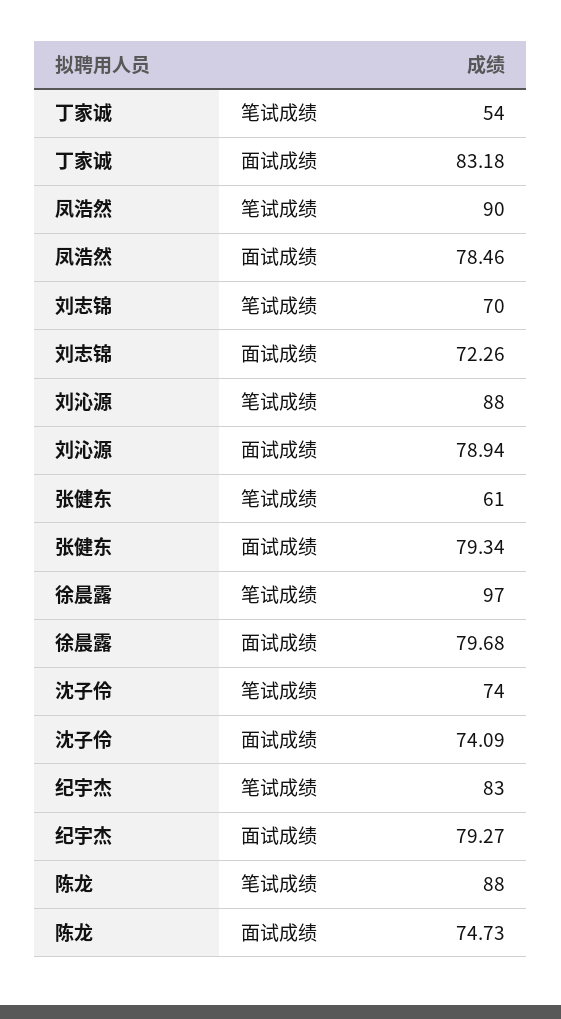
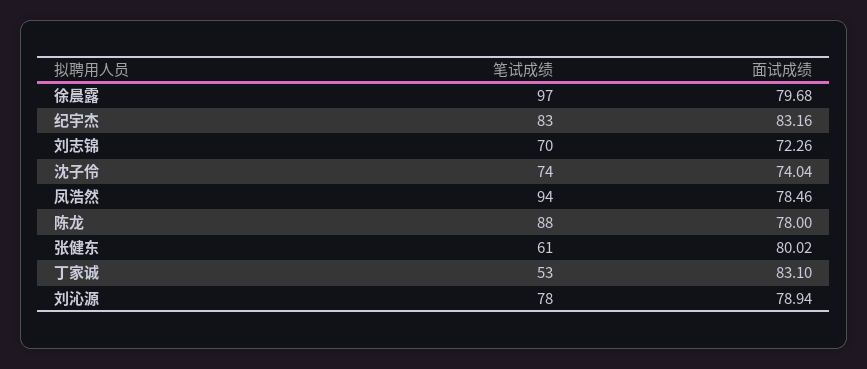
丁家诚, 笔试成绩: 54 -> 53
丁家诚, 面试成绩: 83.18 -> 83.1
凤浩然, 笔试成绩: 90 -> 94
刘沁源, 笔试成绩: 88 -> 78
张健东, 面试成绩: 79.34 -> 80.02
沈子伶, 面试成绩: 74.09 -> 74.04
纪宇杰, 面试成绩: 79.27 -> 83.16
陈龙, 面试成绩: 74.73 -> 78

